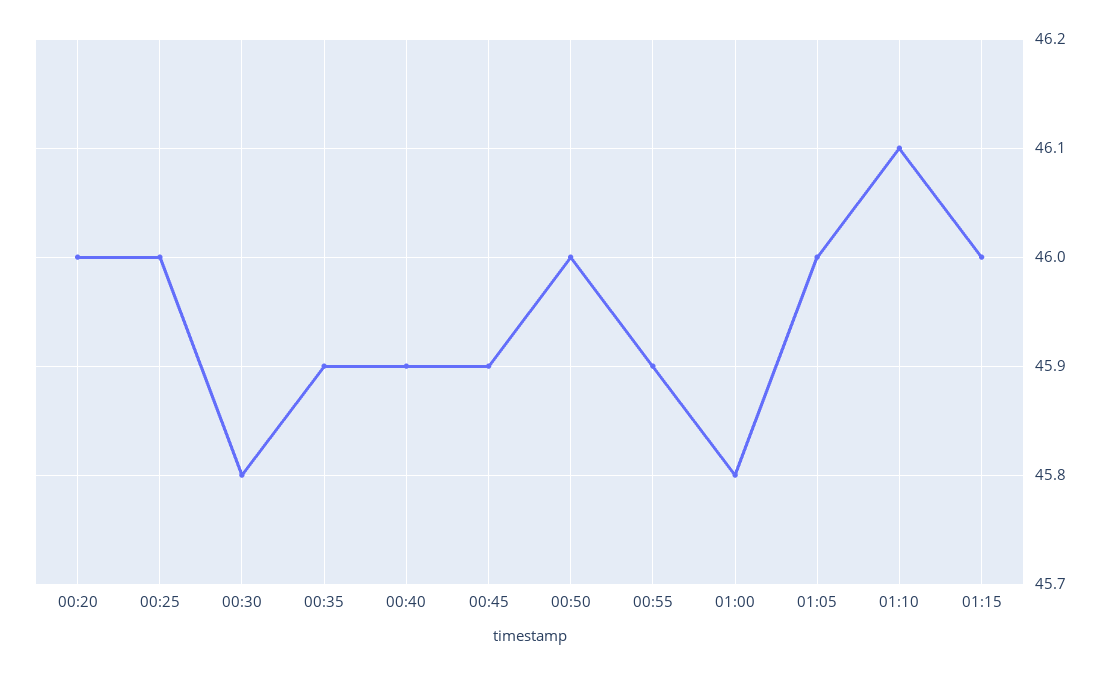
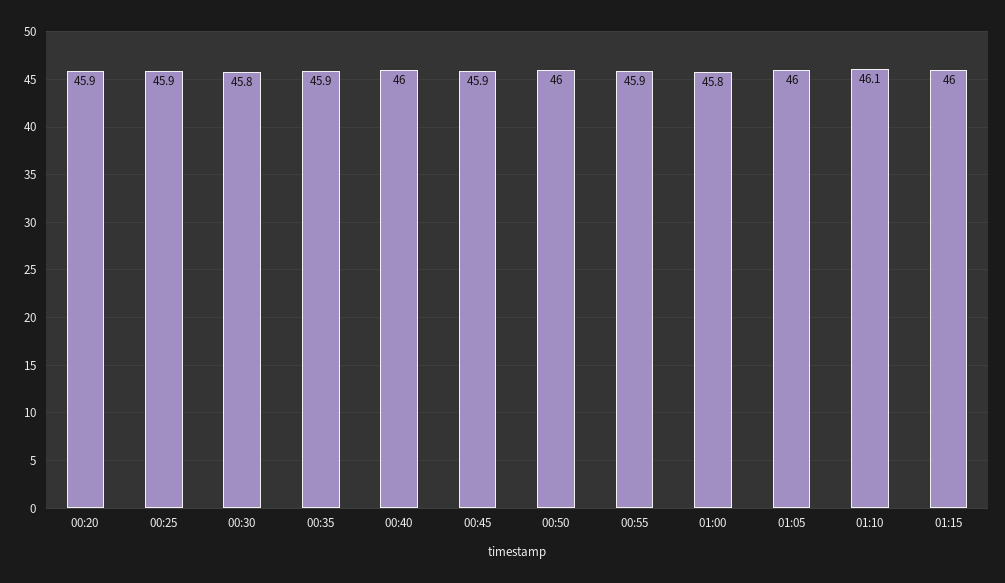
00:20: 46 -> 45.9
00:25: 46 -> 45.9
00:40: 45.9 -> 46

